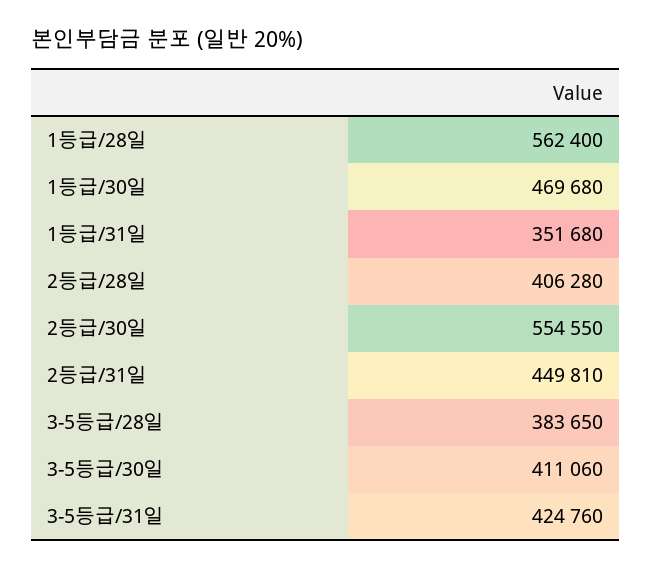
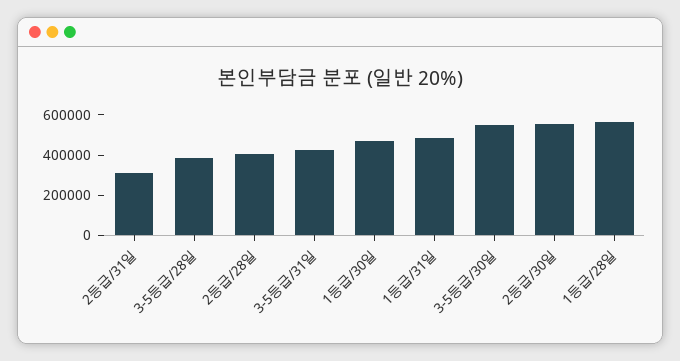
1등급/31일: 351680 -> 500000
2등급/31일: 449810 -> 300000
3-5등급/30일: 411060 -> 550000

